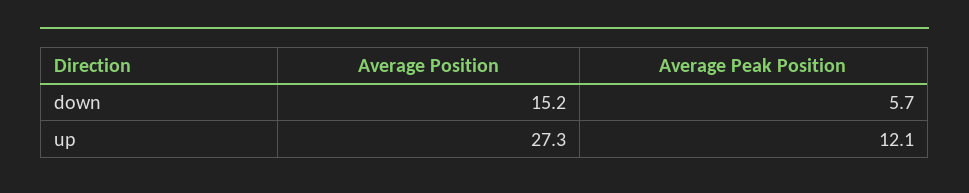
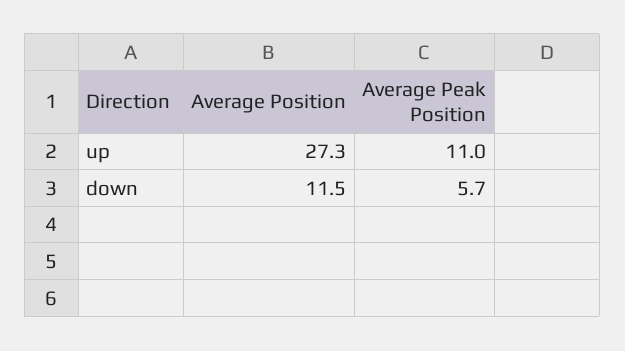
Average Position, down: 15.2 -> 11.5
Average Peak Position, up: 12.1 -> 11

